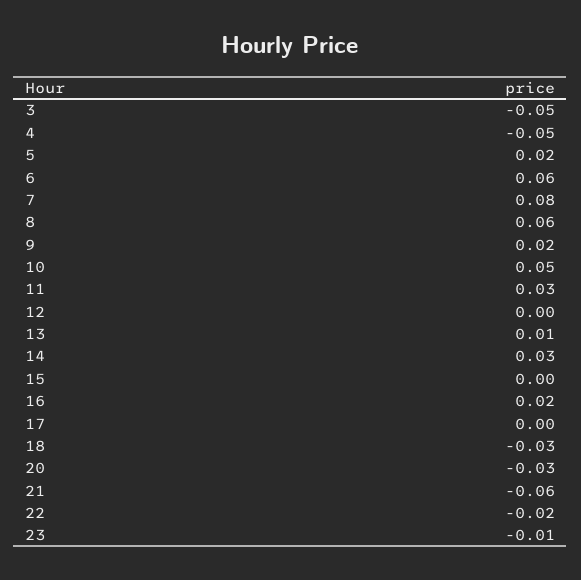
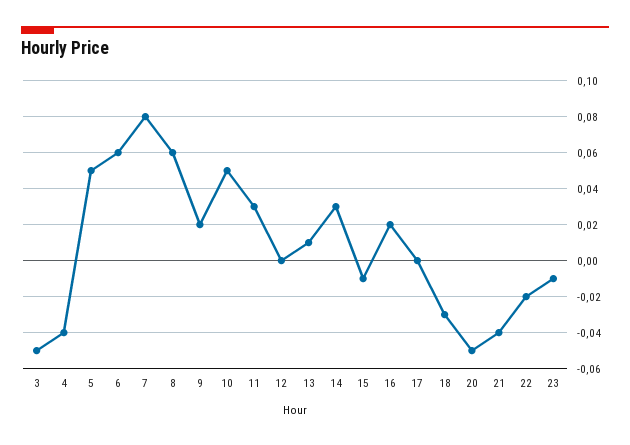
4: -0.05 -> -0.04
5: 0.02 -> 0.05
15: 0 -> -0.01
20: -0.03 -> -0.05
21: -0.06 -> -0.04

